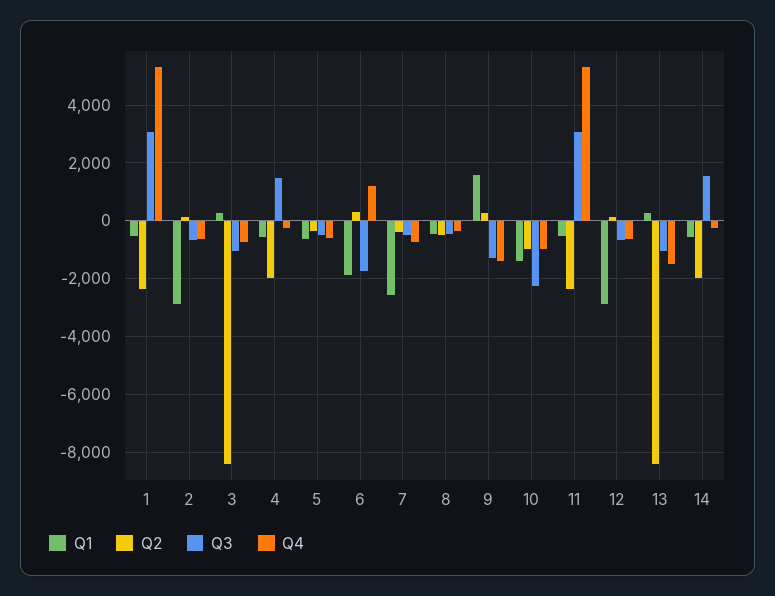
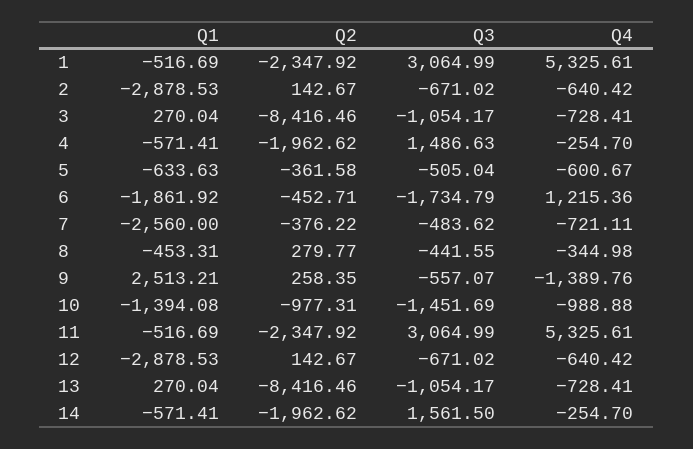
Q2, 6: 250 -> -452.71
Q2, 8: -500 -> 279.77
Q1, 9: 1500 -> 2513.21
Q3, 9: -1250 -> -557.07
Q3, 10: -2250 -> -1451.69
Q4, 13: -1500 -> -728.41

